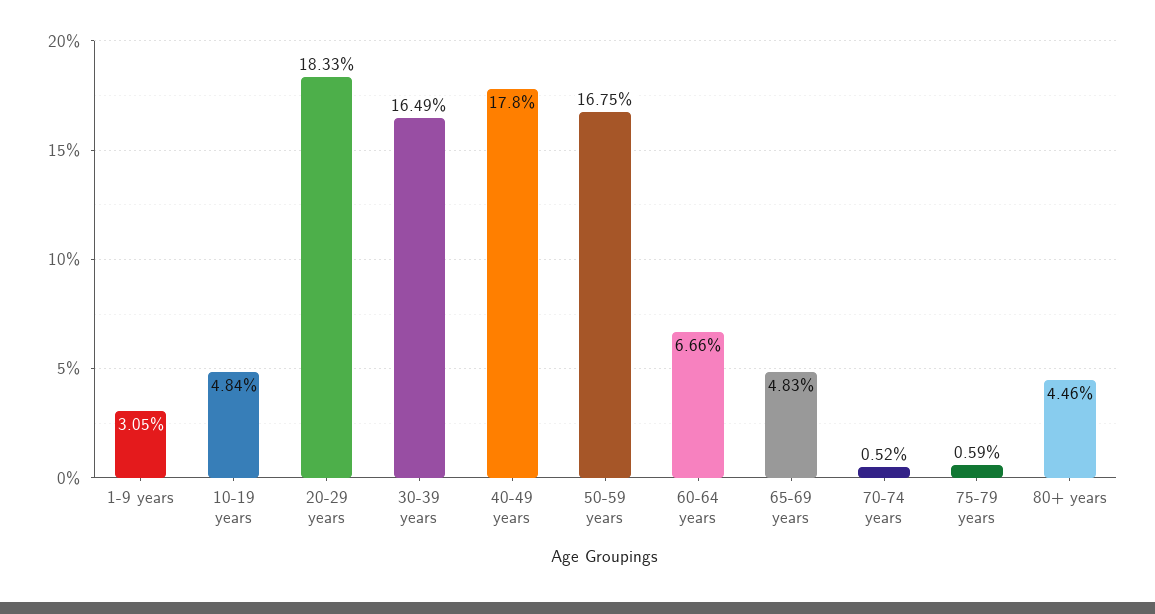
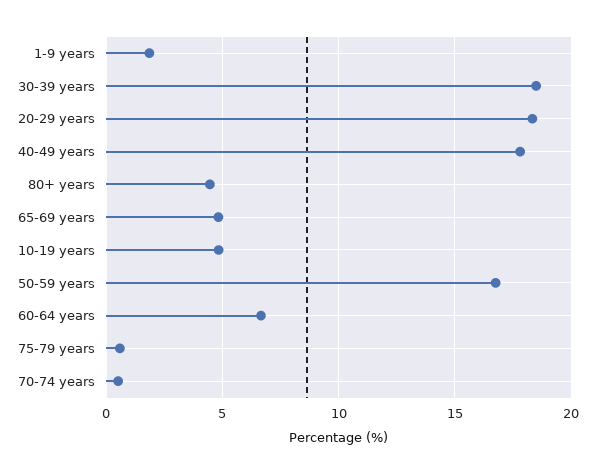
1-9 years: 3.05 -> 2
30-39 years: 16.49 -> 18.5

